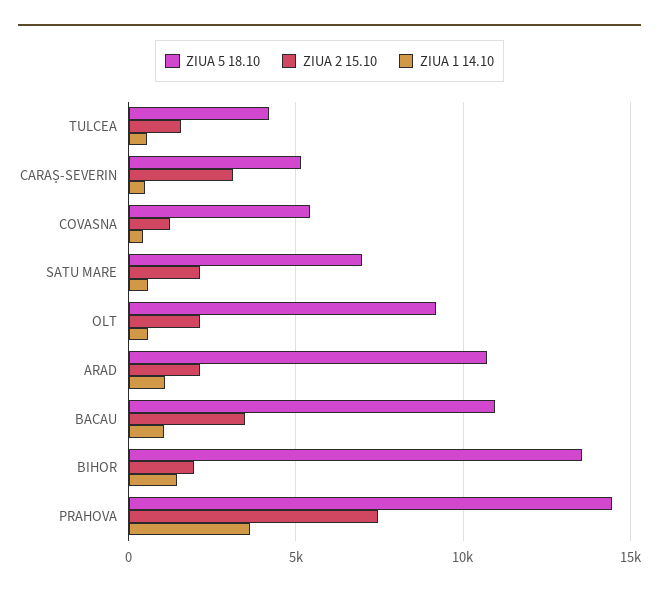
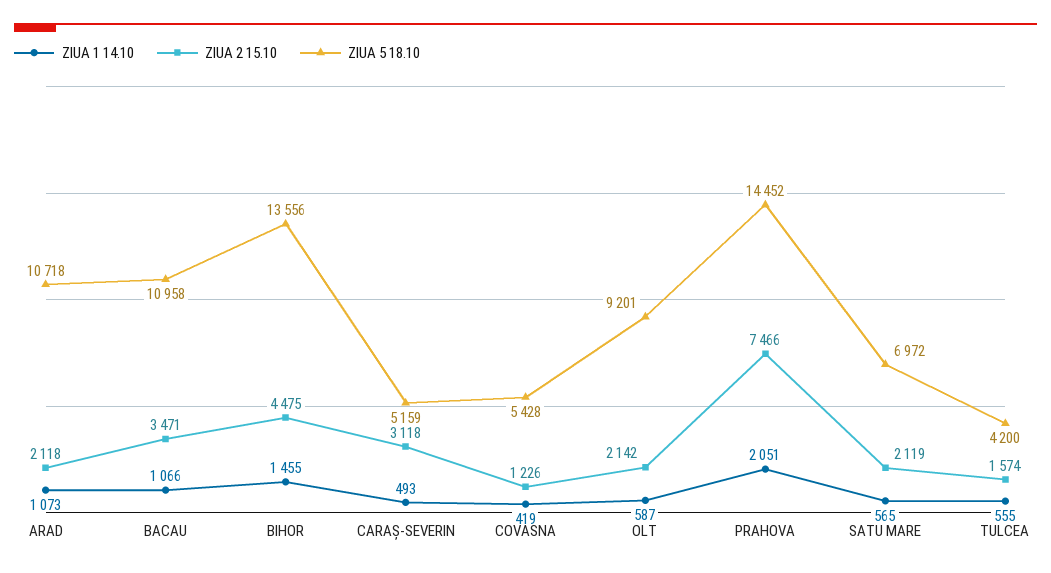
ZIUA 2 15.10, BIHOR: 2000 -> 4475
ZIUA 1 14.10, PRAHOVA: 3500 -> 2051

